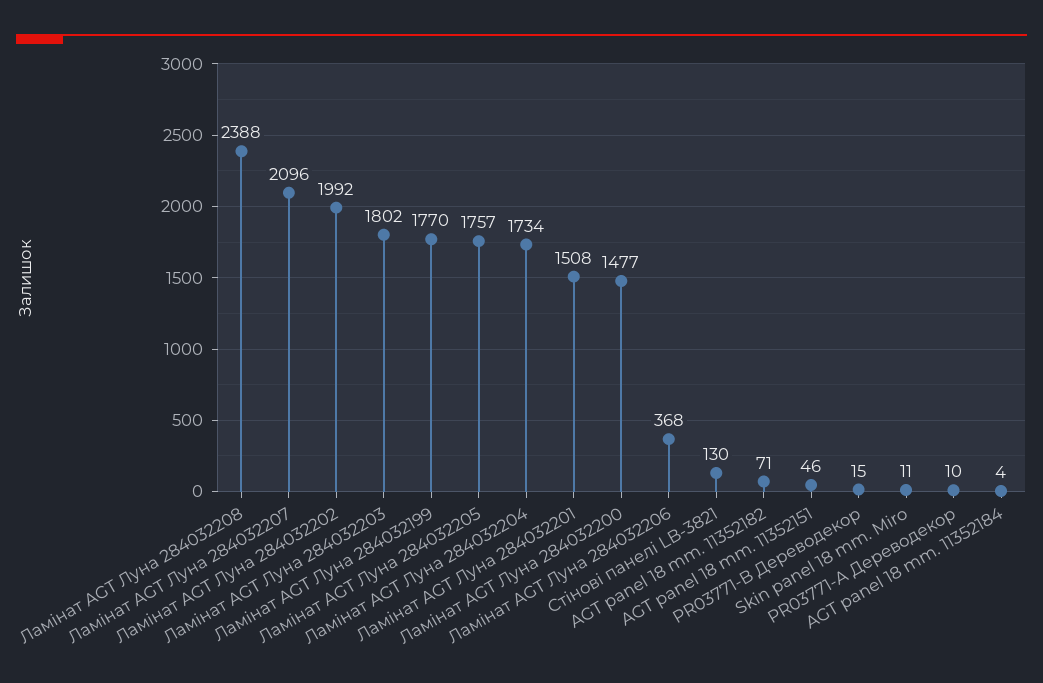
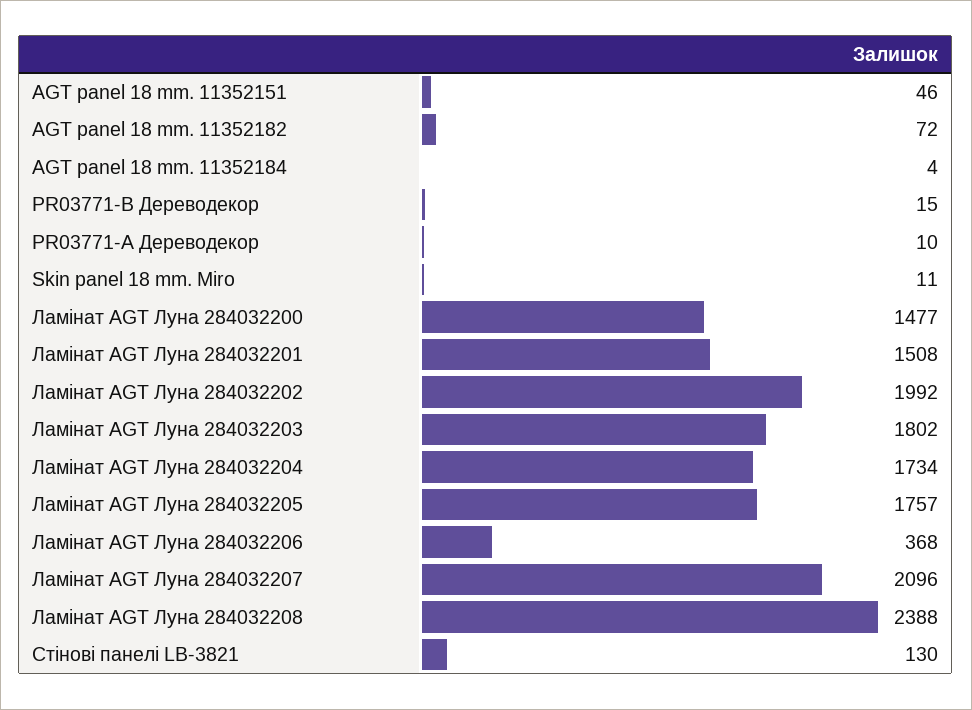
Ламінат AGT Луна 284032199: 1770 -> none
AGT panel 18 mm. 11352182: 71 -> 72

